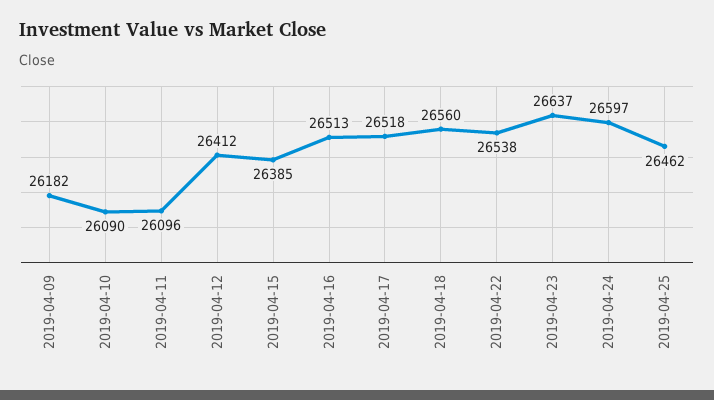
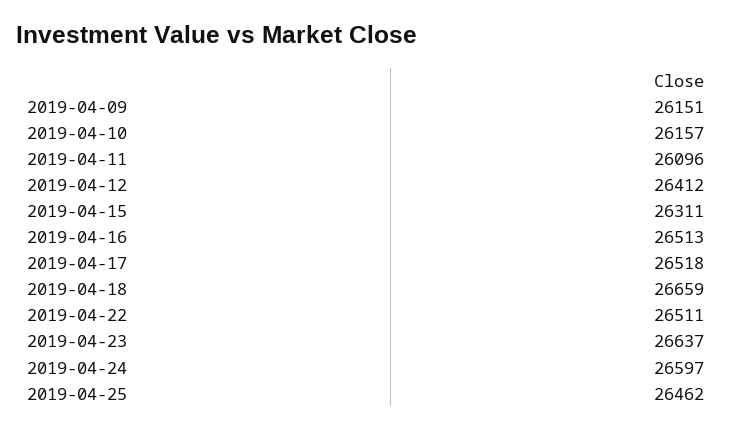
2019-04-09: 26182 -> 26151
2019-04-10: 26090 -> 26157
2019-04-15: 26385 -> 26311
2019-04-18: 26560 -> 26659
2019-04-22: 26538 -> 26511

